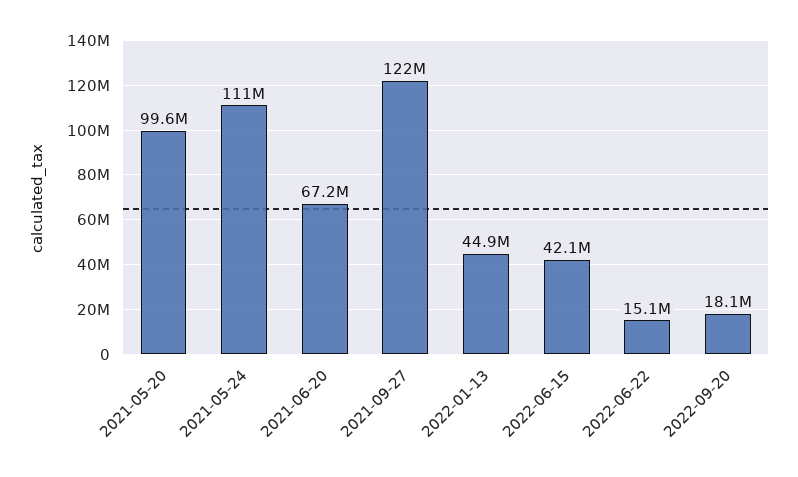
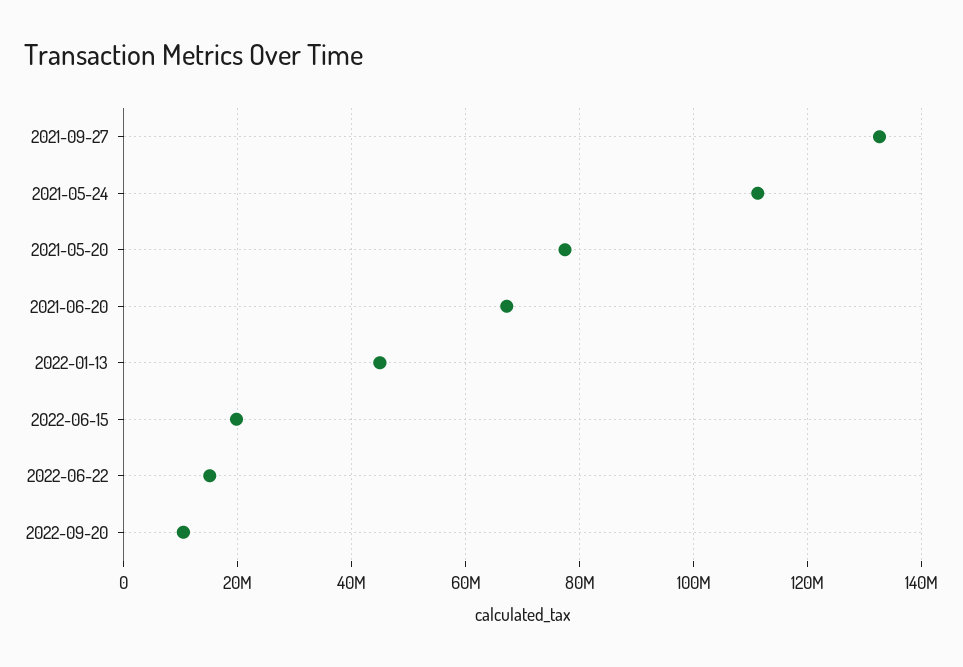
2021-05-20: 99600000 -> 78000000
2021-09-27: 122000000 -> 132000000
2022-06-15: 42100000 -> 20000000
2022-09-20: 18100000 -> 10000000

